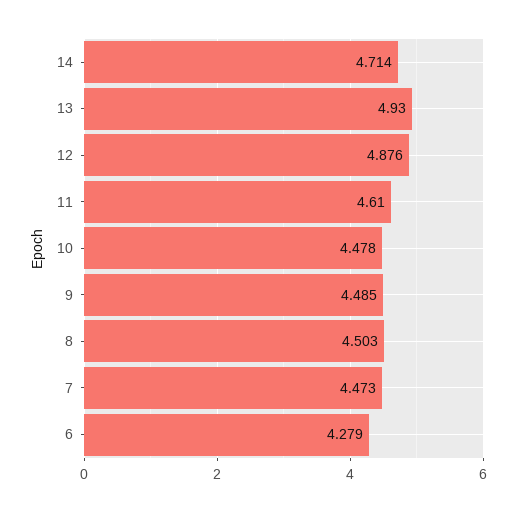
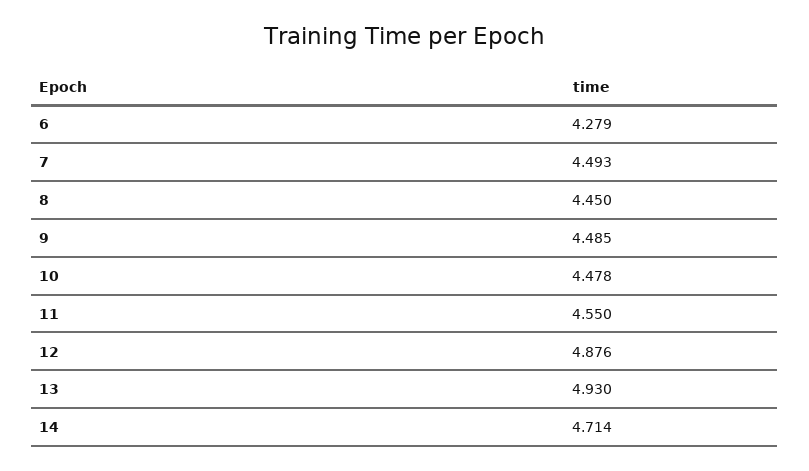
11: 4.61 -> 4.55
8: 4.503 -> 4.45
7: 4.473 -> 4.493

